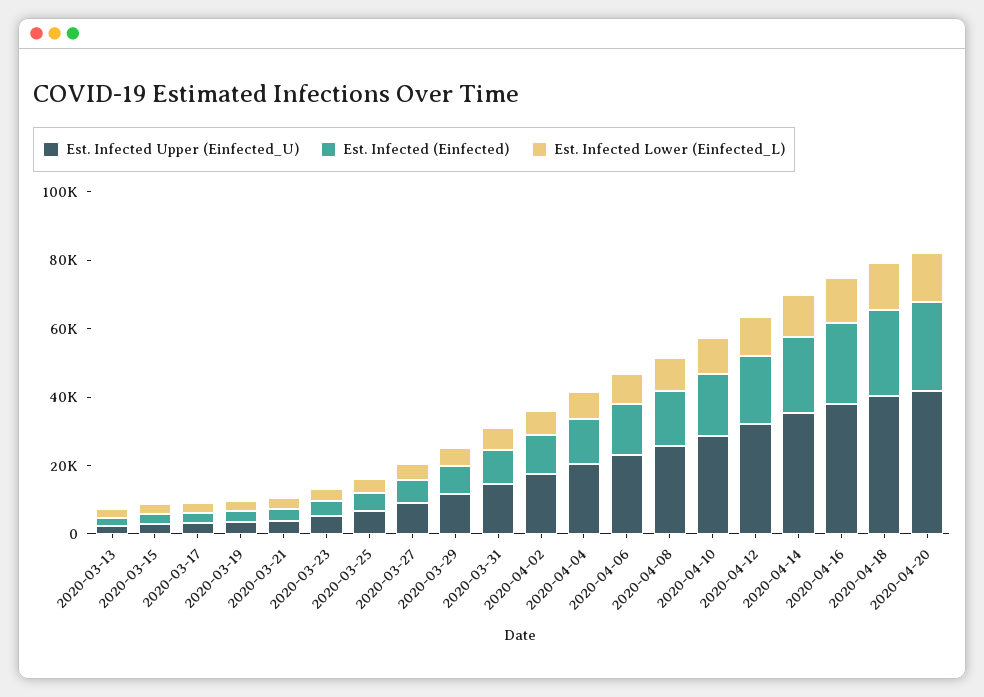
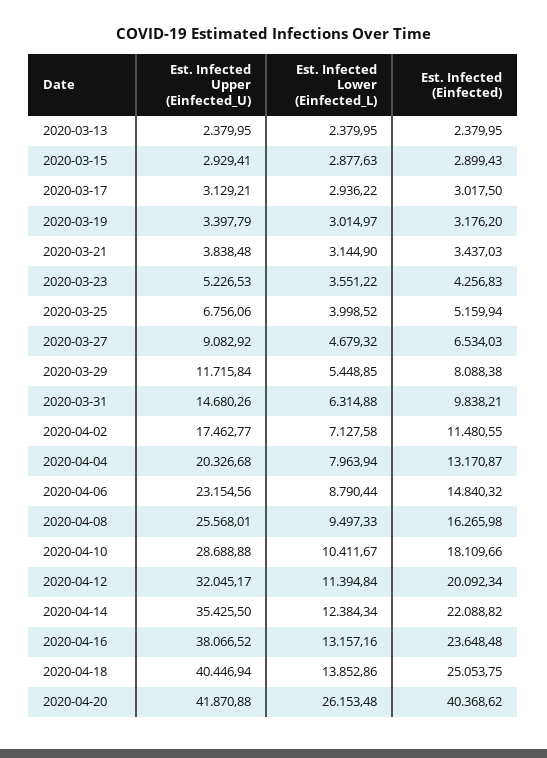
Est. Infected (Einfected), 2020-04-20: 25000 -> 40368.62
Est. Infected Lower (Einfected_L), 2020-04-20: 15000 -> 26153.48

